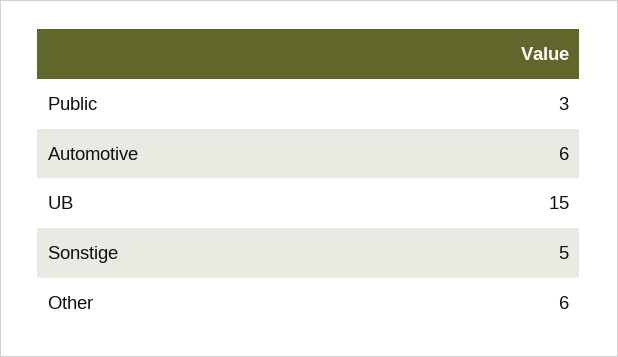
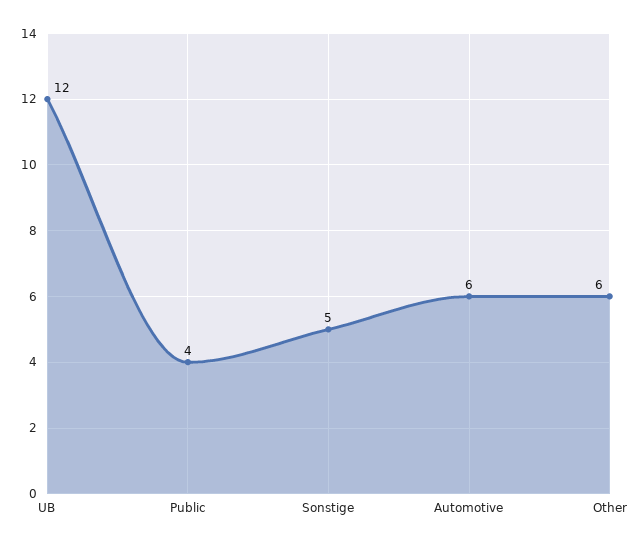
Public: 3 -> 4
UB: 15 -> 12

